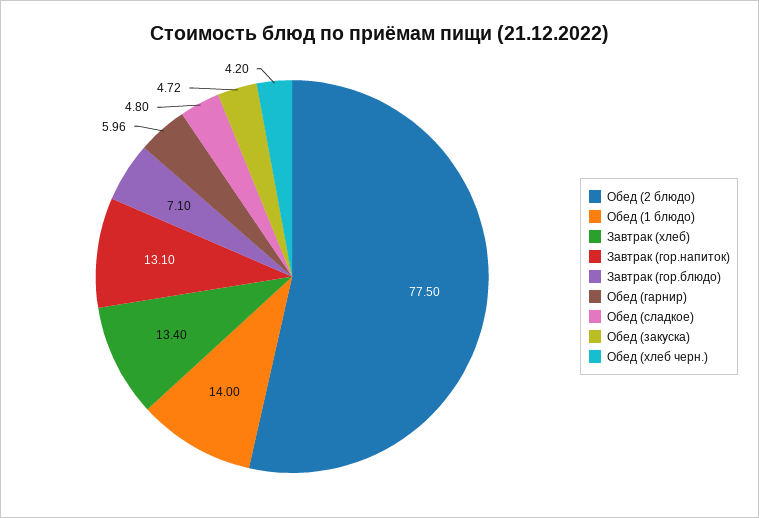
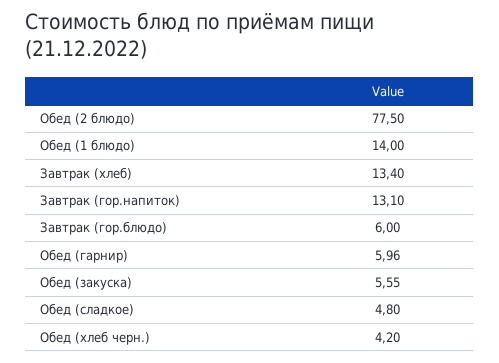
Завтрак (гор.блюдо): 7.1 -> 6
Обед (закуска): 4.72 -> 5.55

